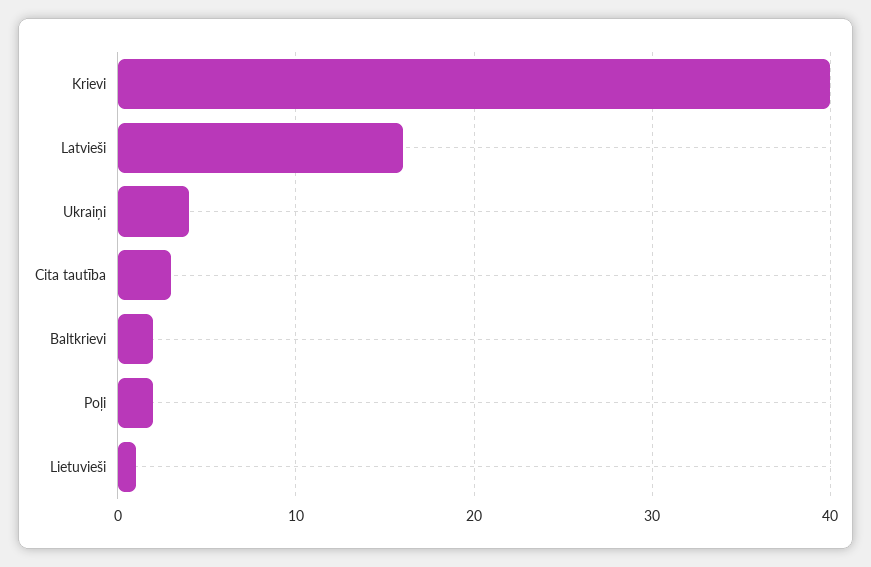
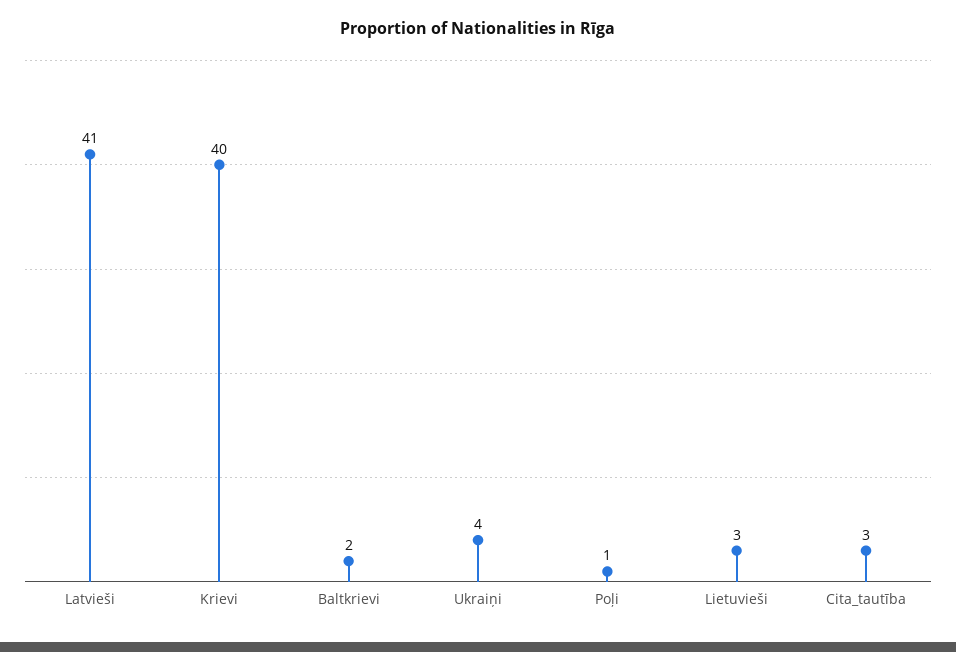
Latvieši: 16 -> 41
Poļi: 2 -> 1
Lietuvieši: 1 -> 3

